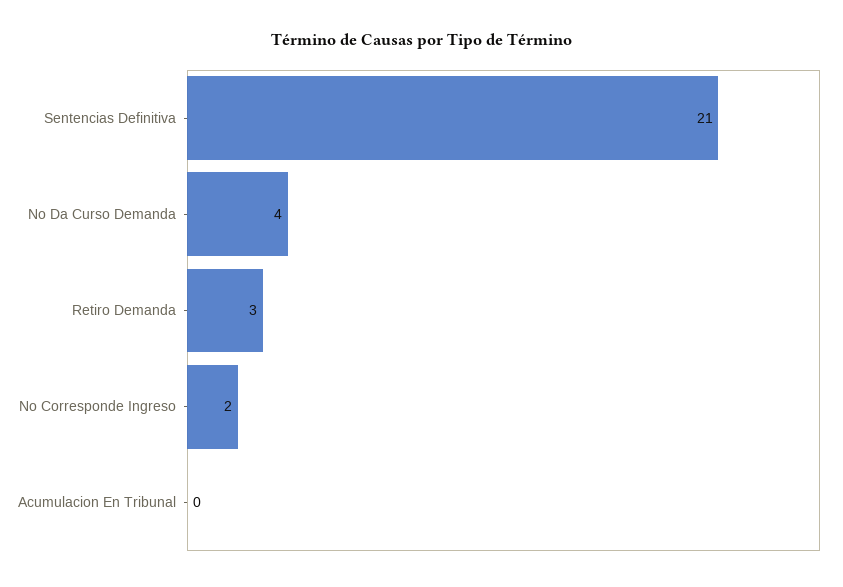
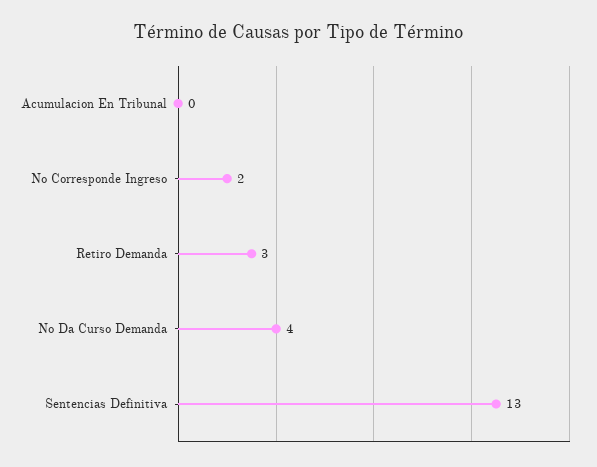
Sentencias Definitiva: 21 -> 13

